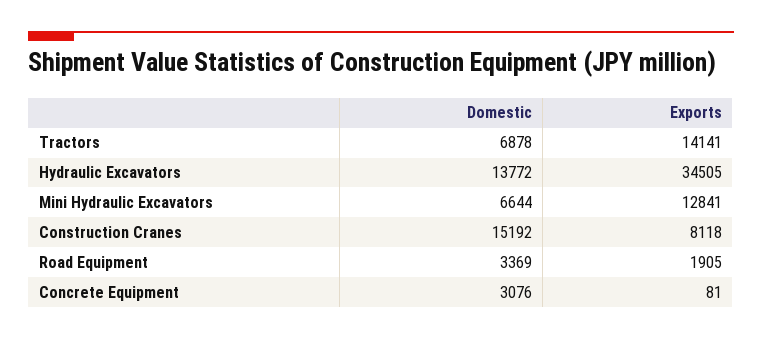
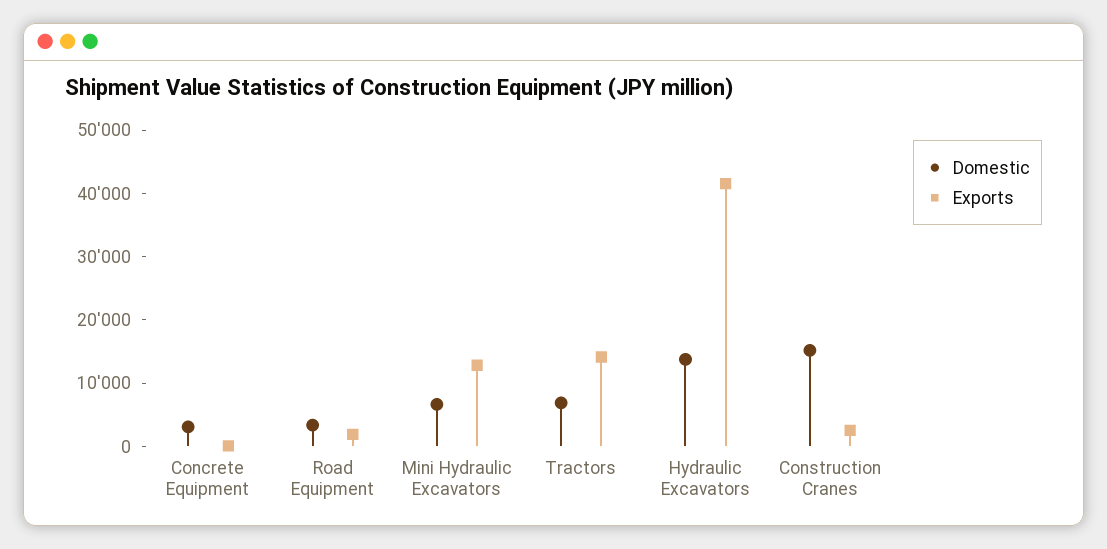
Exports, Hydraulic Excavators: 34505 -> 42000
Exports, Construction Cranes: 8118 -> 2000

